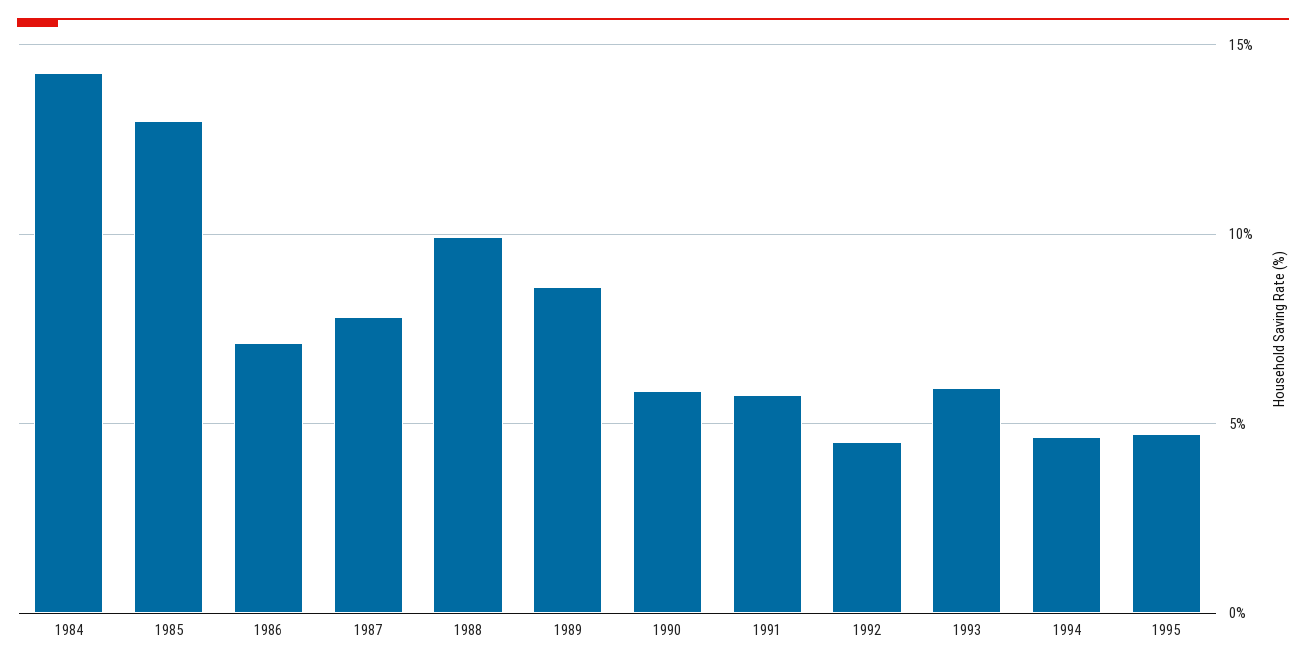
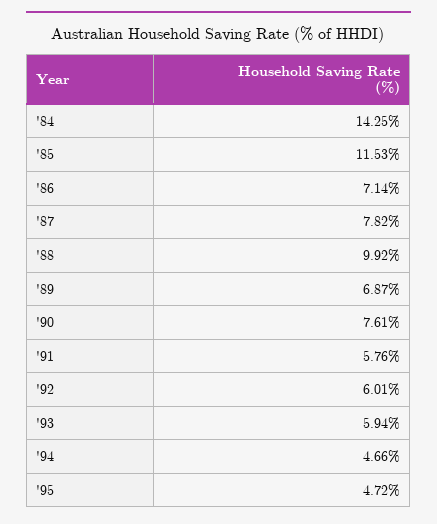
1985: 13 -> 11.53
1989: 8.5 -> 6.87
1990: 6 -> 7.61
1992: 4.5 -> 6.01

